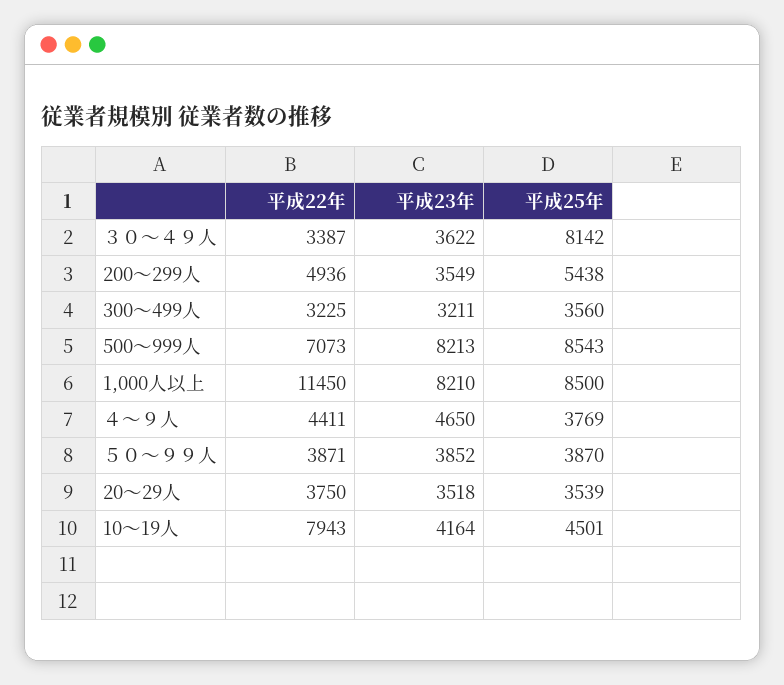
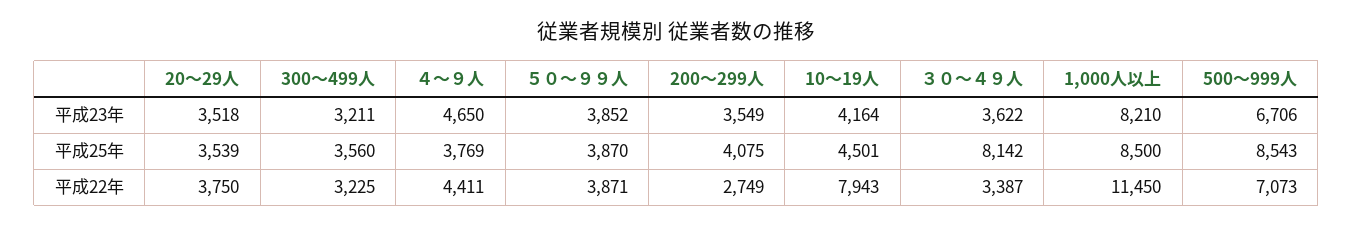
平成22年, 200～299人: 4936 -> 2749
平成25年, 200～299人: 5438 -> 4075
平成23年, 500～999人: 8213 -> 6706

